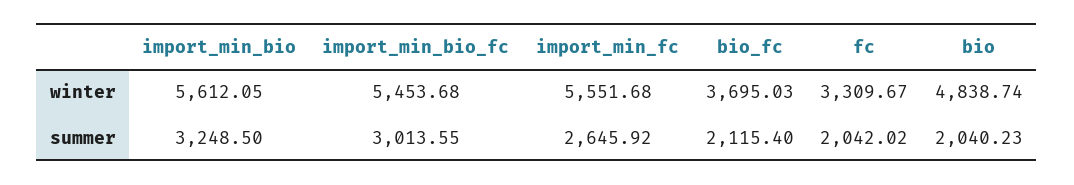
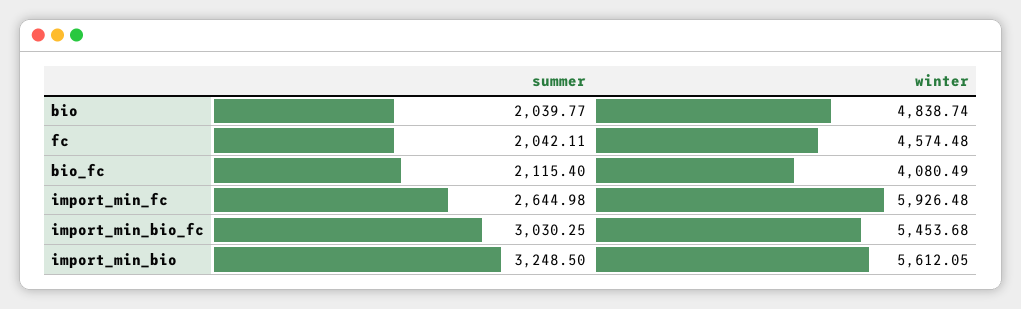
import_min_fc, winter: 5551.68 -> 5926.48
bio_fc, winter: 3695.03 -> 4080.49
fc, winter: 3309.67 -> 4574.48
import_min_bio_fc, summer: 3013.55 -> 3030.25
import_min_fc, summer: 2645.92 -> 2644.98
fc, summer: 2042.02 -> 2042.11
bio, summer: 2040.23 -> 2039.77

